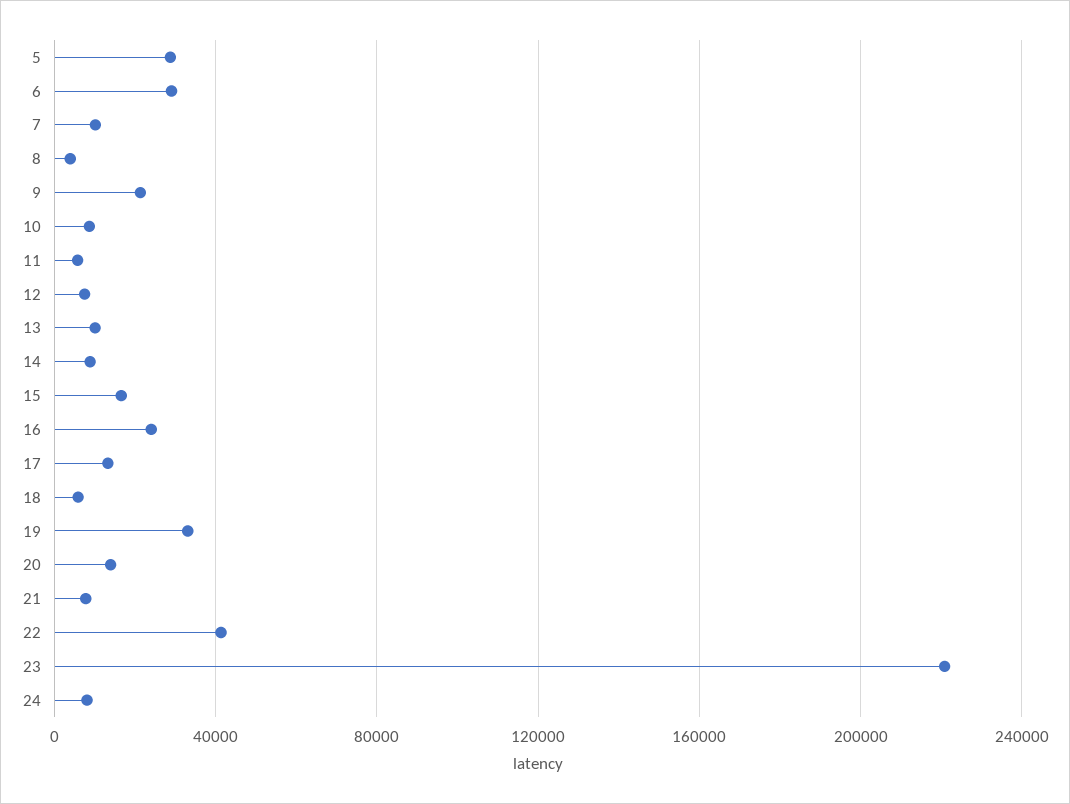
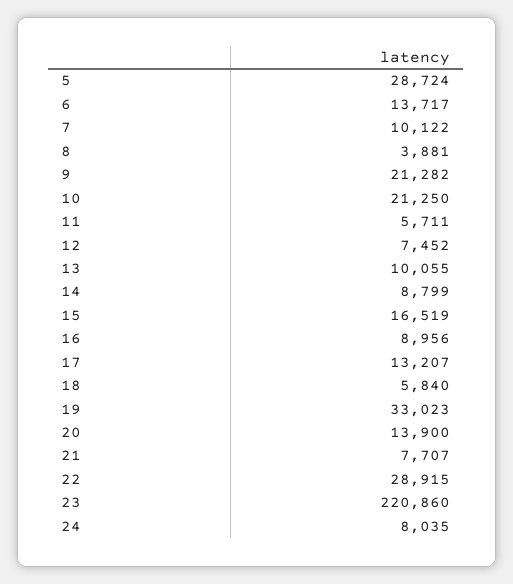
6: 30000 -> 13717
10: 10000 -> 21250
16: 25000 -> 8956
22: 40000 -> 28915

